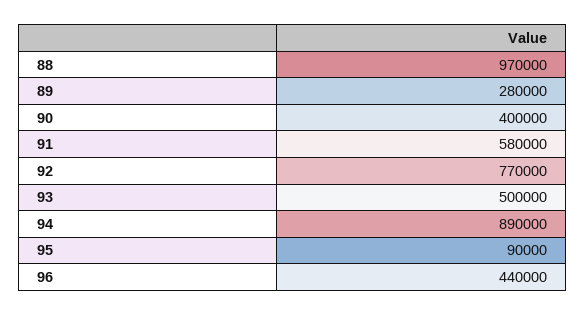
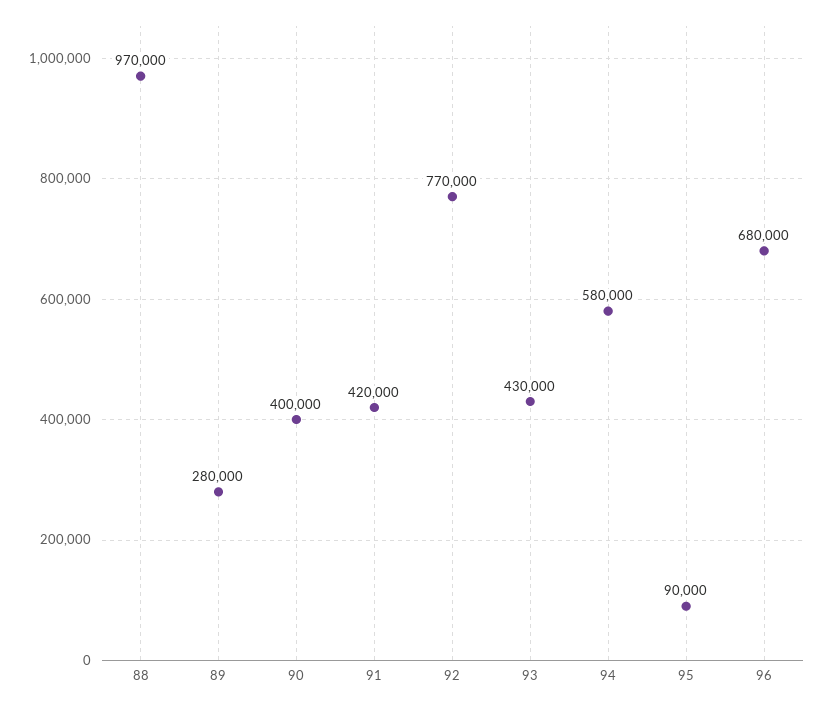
91: 580000 -> 420000
93: 500000 -> 430000
94: 890000 -> 580000
96: 440000 -> 680000

